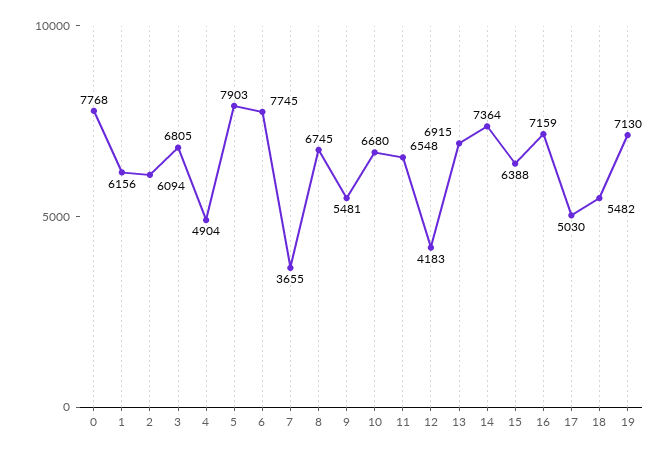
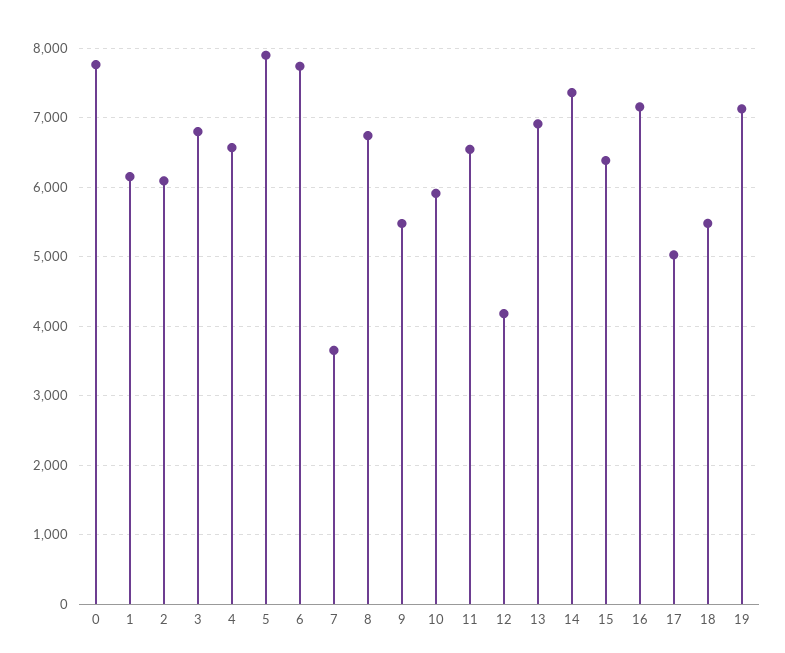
4: 4904 -> 6600
10: 6680 -> 5900

